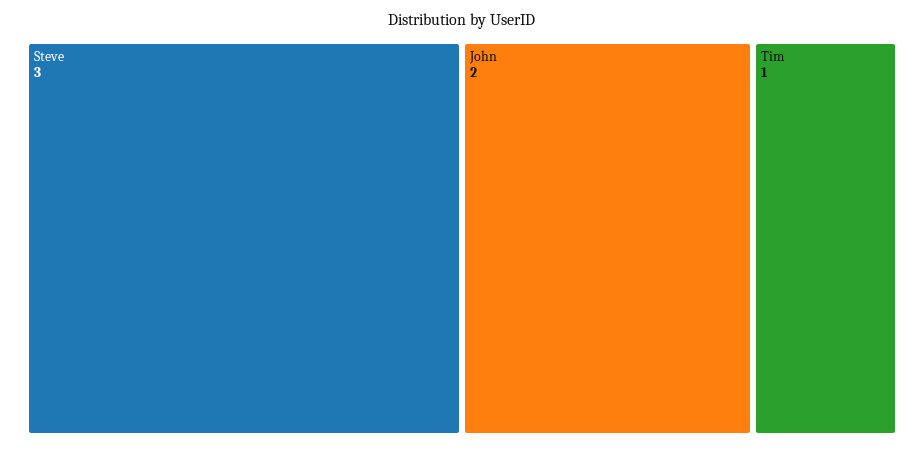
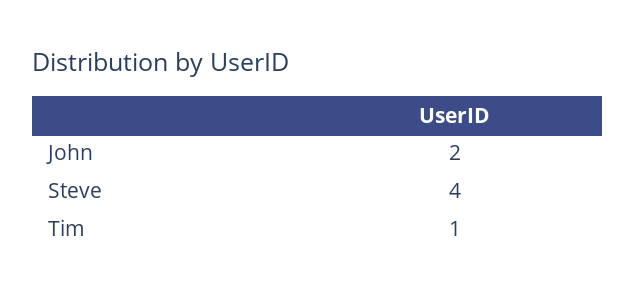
Steve: 3 -> 4

